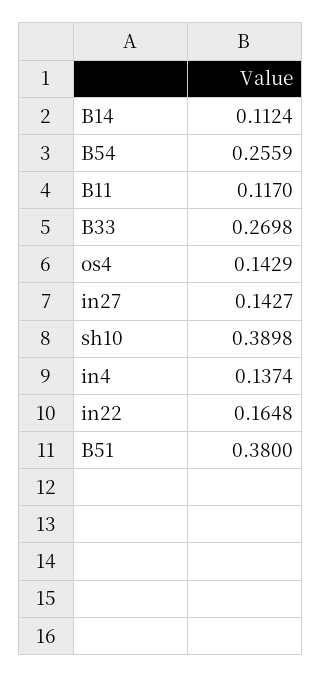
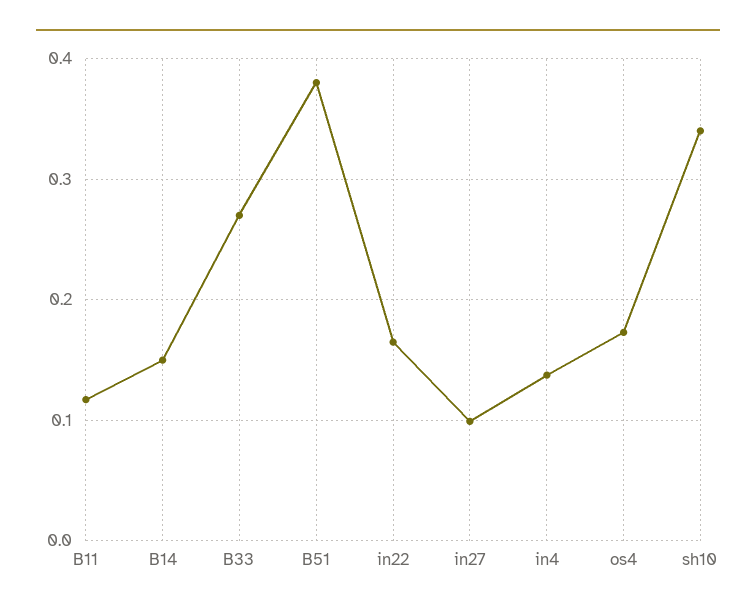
B14: 0.1124 -> 0.15
B54: 0.2559 -> none
os4: 0.1429 -> 0.17
in27: 0.1427 -> 0.1
sh10: 0.3898 -> 0.34

